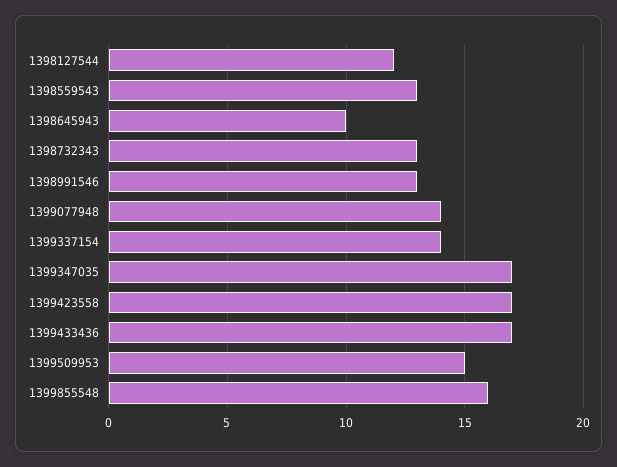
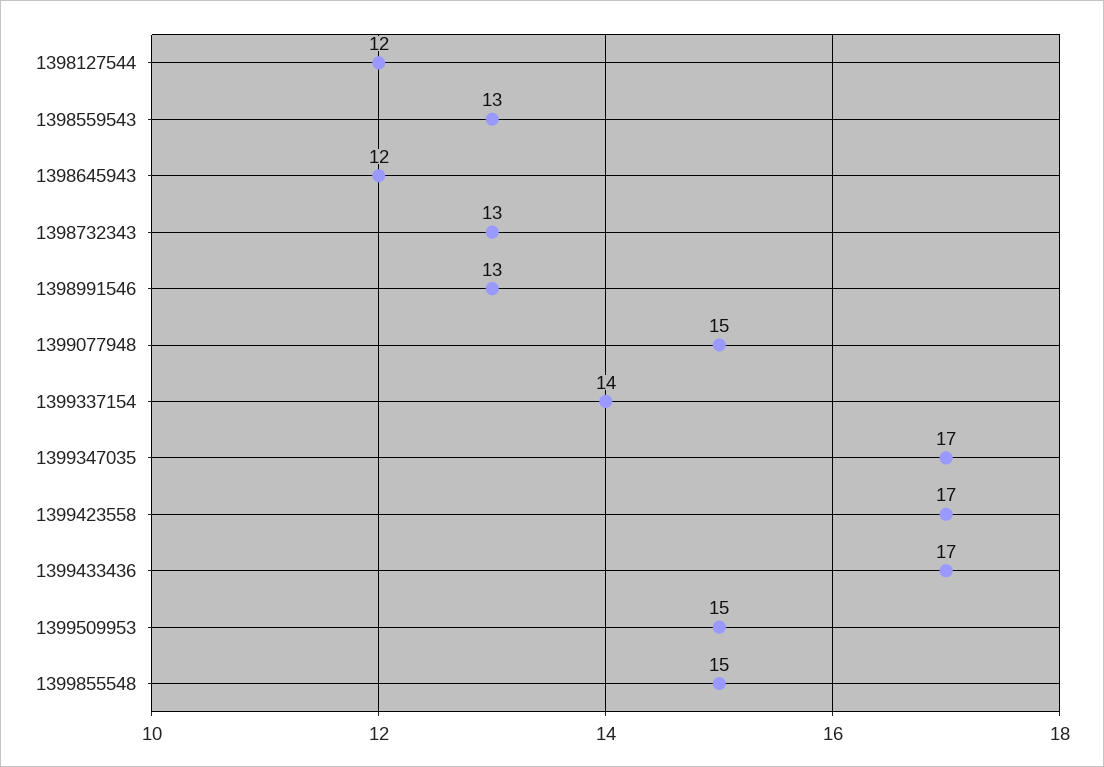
1398645943: 10 -> 12
1399077948: 14 -> 15
1399855548: 16 -> 15

